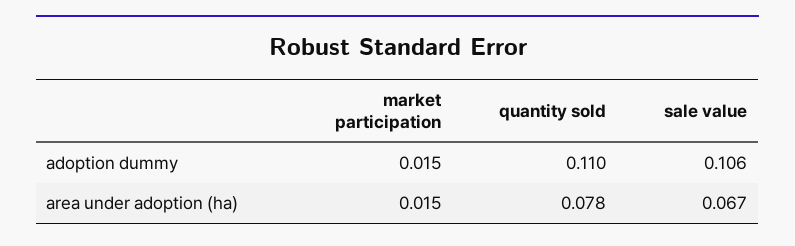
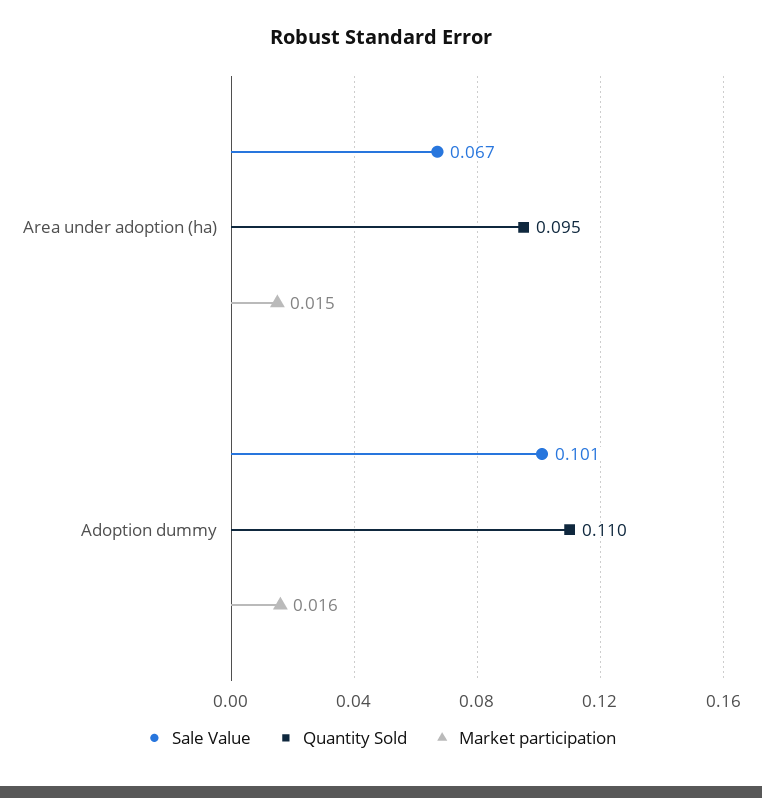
market participation, adoption dummy: 0.015 -> 0.016
sale value, adoption dummy: 0.106 -> 0.101
quantity sold, area under adoption (ha): 0.078 -> 0.095

